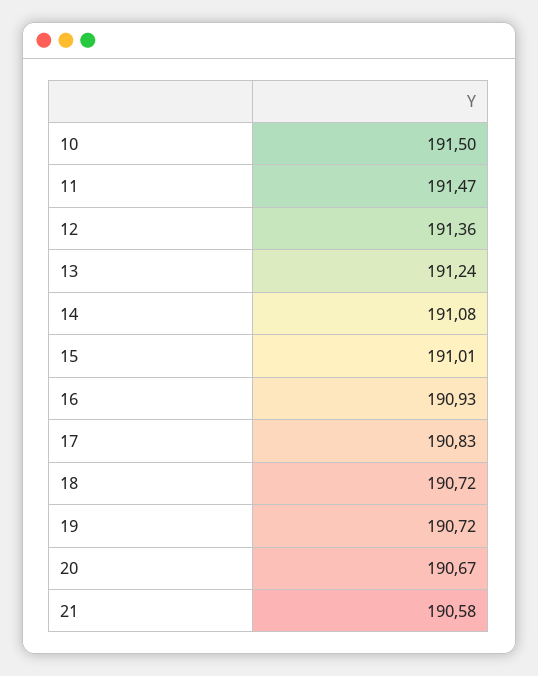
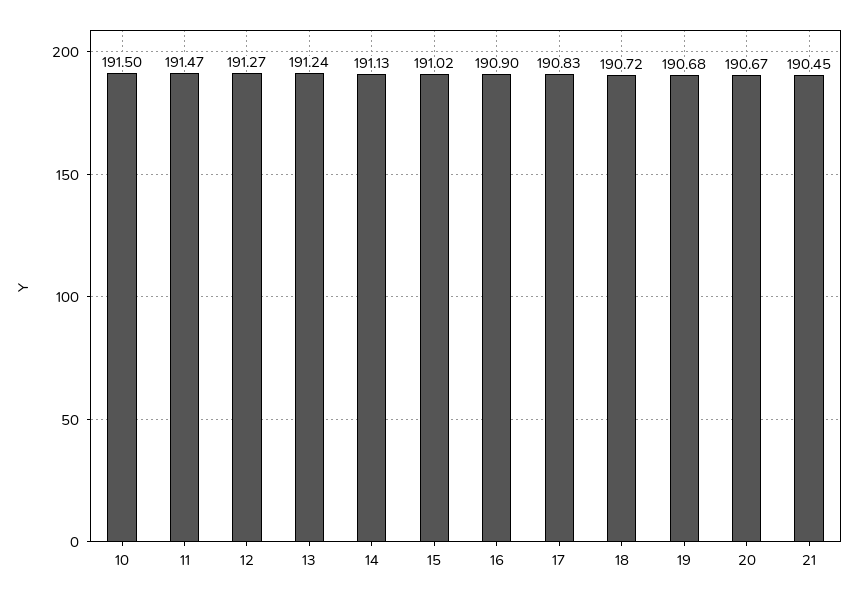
12: 191.36 -> 191.27
14: 191.08 -> 191.13
15: 191.01 -> 191.02
16: 190.93 -> 190.9
19: 190.72 -> 190.68
21: 190.58 -> 190.45

